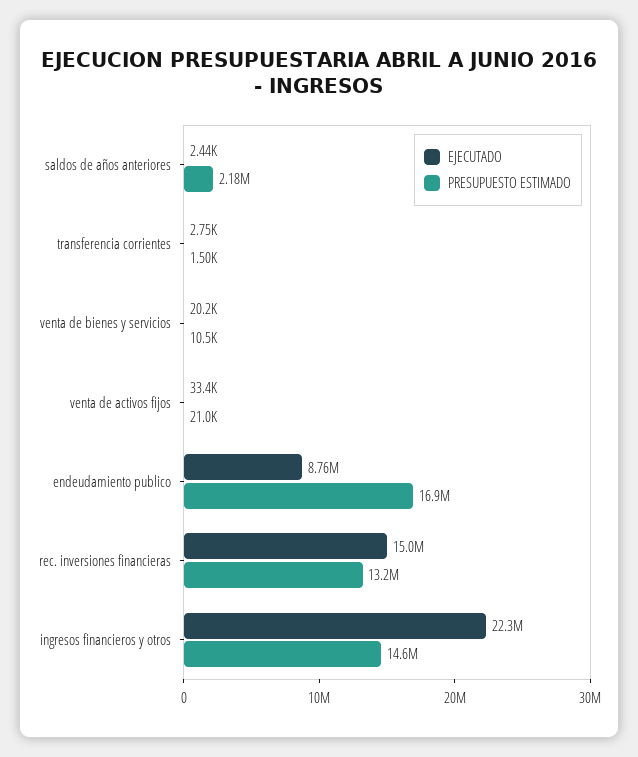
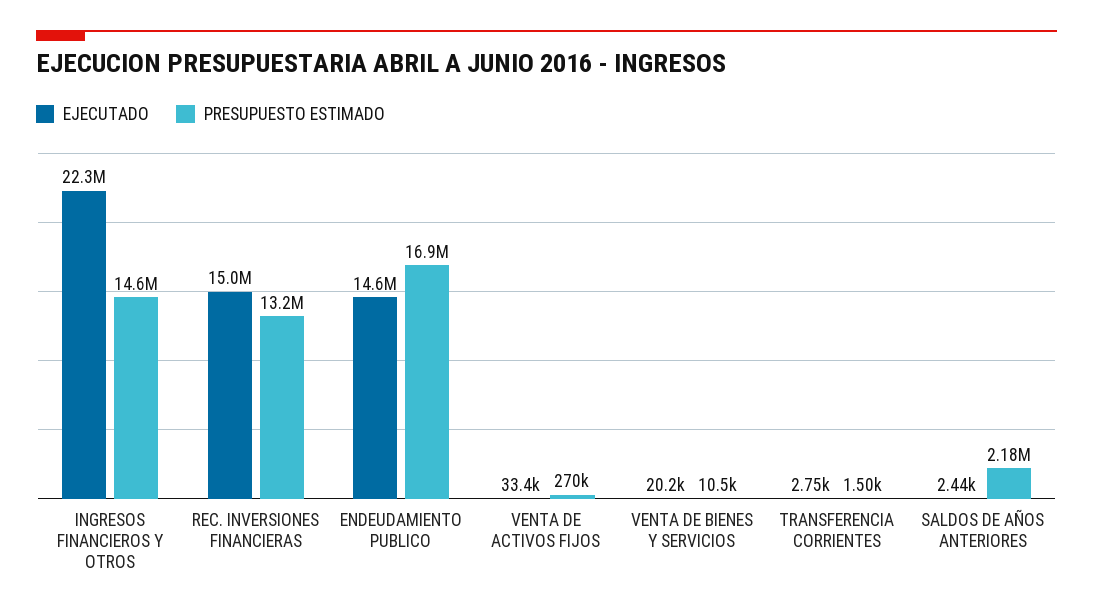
PRESUPUESTO ESTIMADO, venta de activos fijos: 21000 -> 270000
EJECUTADO, endeudamiento publico: 8760000 -> 14600000

